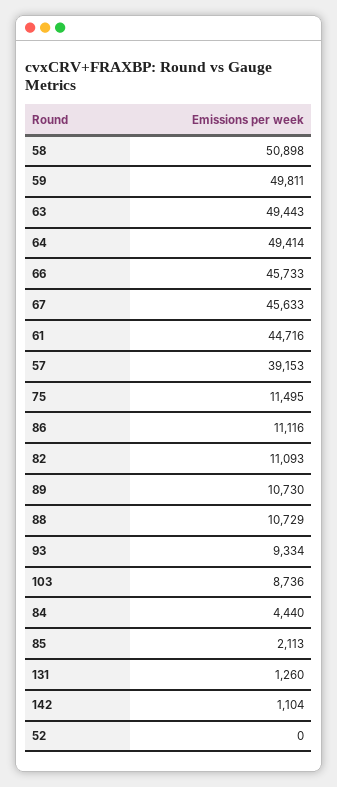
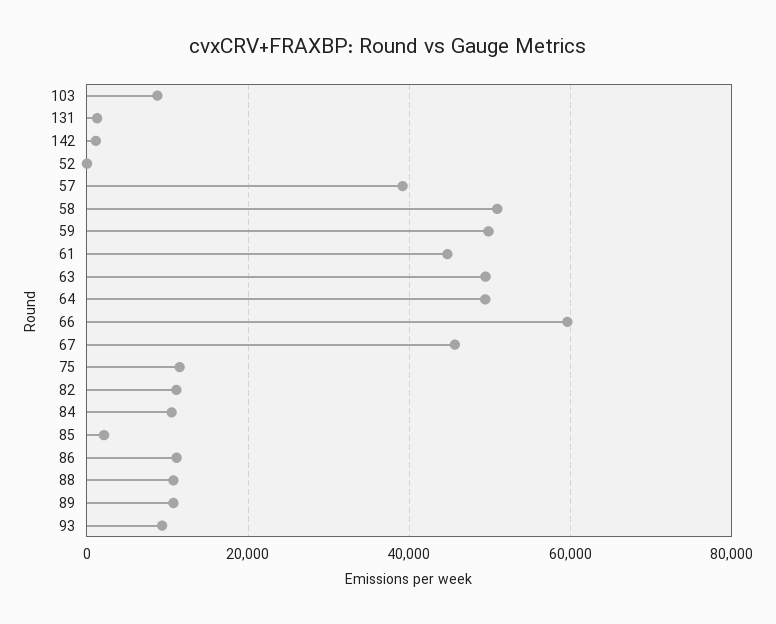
66: 45733 -> 60000
84: 4440 -> 10000

